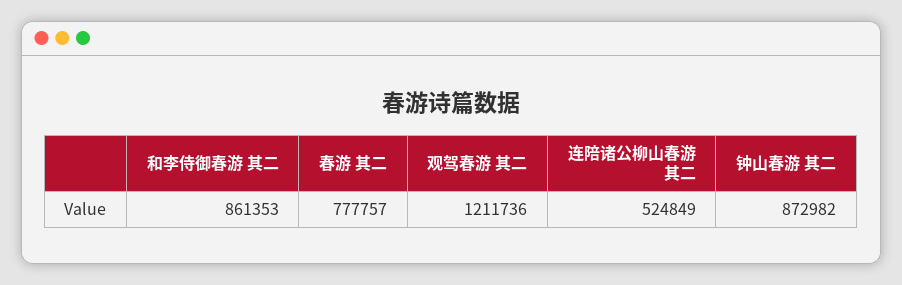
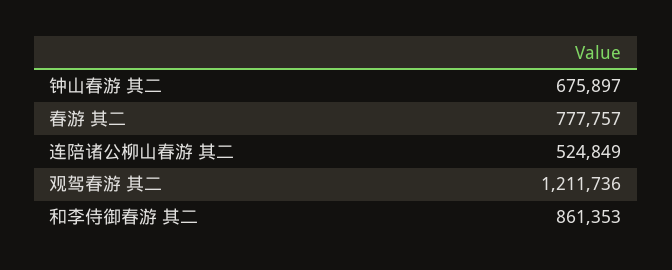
钟山春游 其二: 872982 -> 675897

